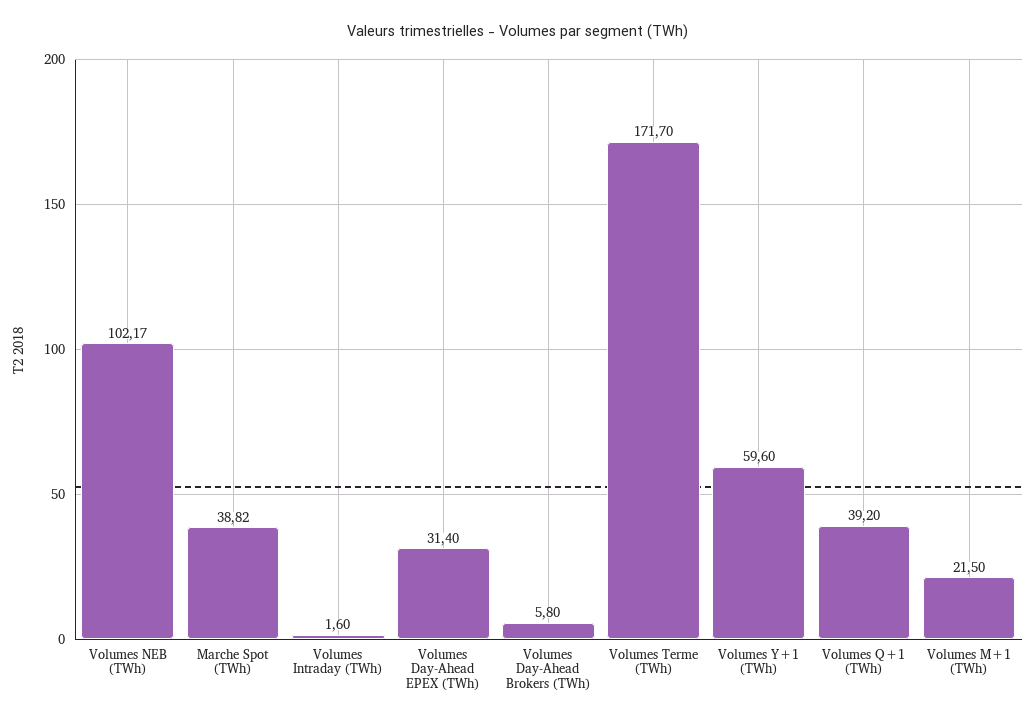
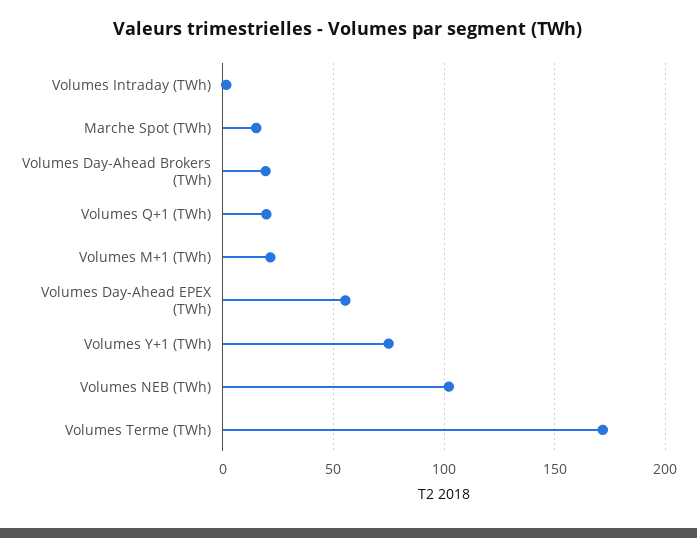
Marche Spot (TWh): 38.82 -> 15
Volumes Day-Ahead EPEX (TWh): 31.4 -> 55
Volumes Day-Ahead Brokers (TWh): 5.8 -> 20
Volumes Y+1 (TWh): 59.6 -> 75
Volumes Q+1 (TWh): 39.2 -> 20

